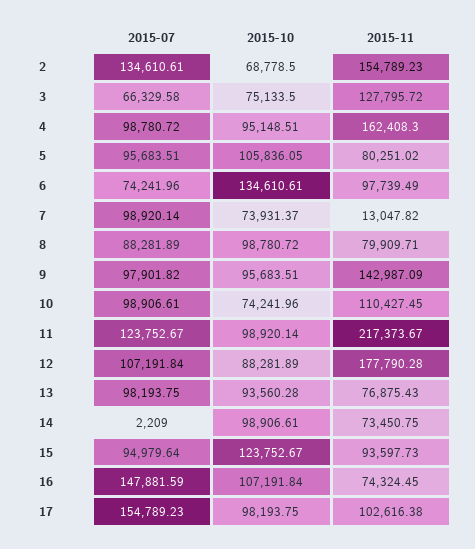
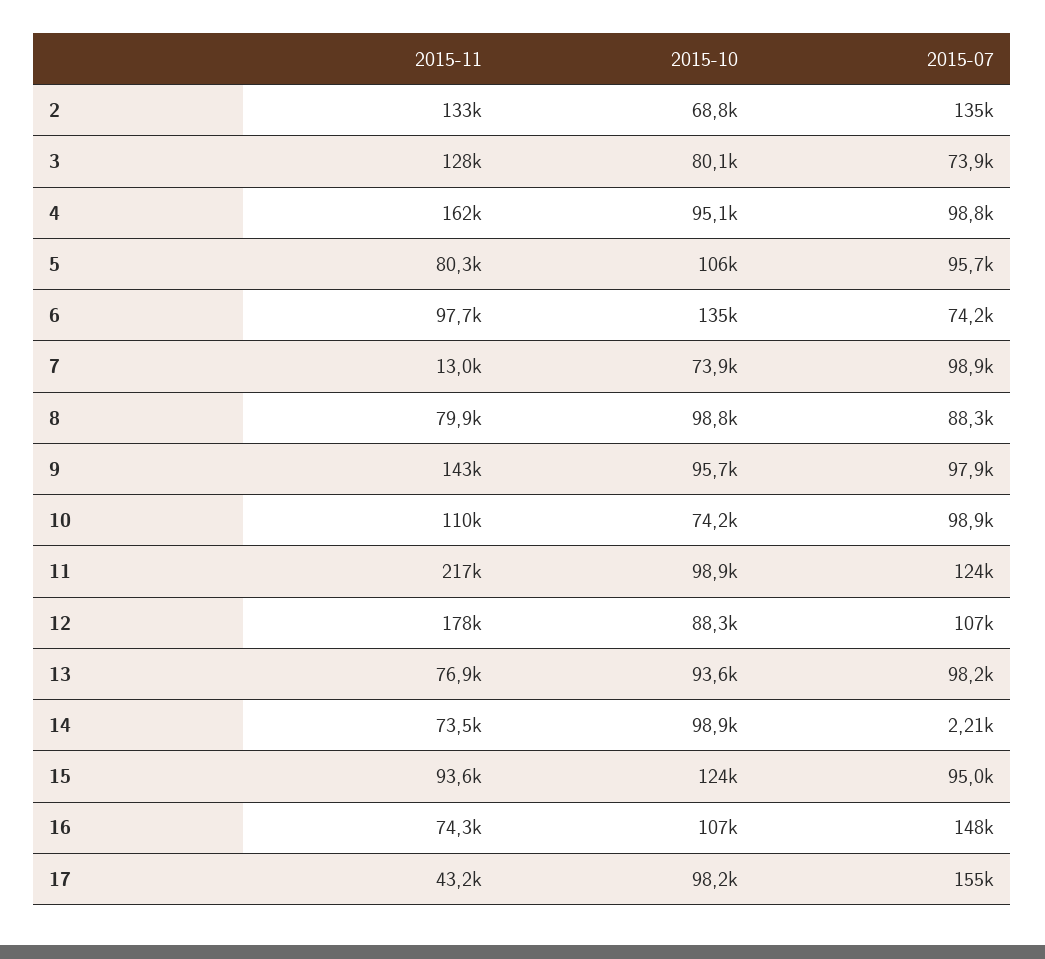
2015-11, 2: 154789.23 -> 133000
2015-07, 3: 66329.58 -> 73900
2015-10, 3: 75133.5 -> 80100
2015-11, 17: 102616.38 -> 43200

